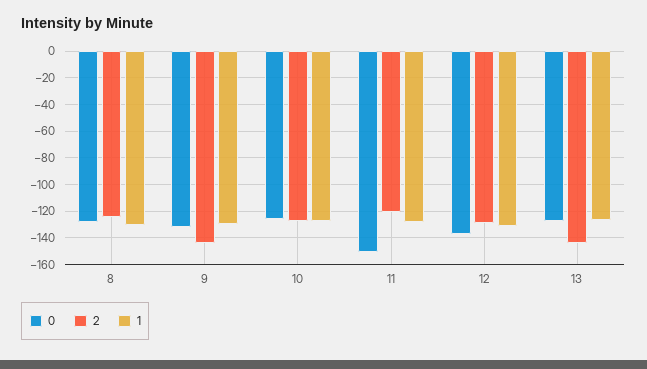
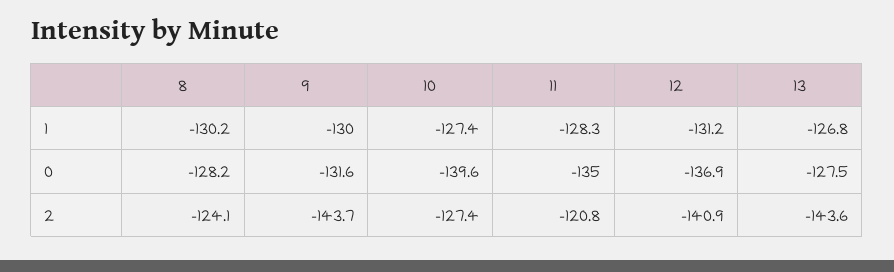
0, 10: -125 -> -139.6
0, 11: -150 -> -135
2, 12: -130 -> -140.9

